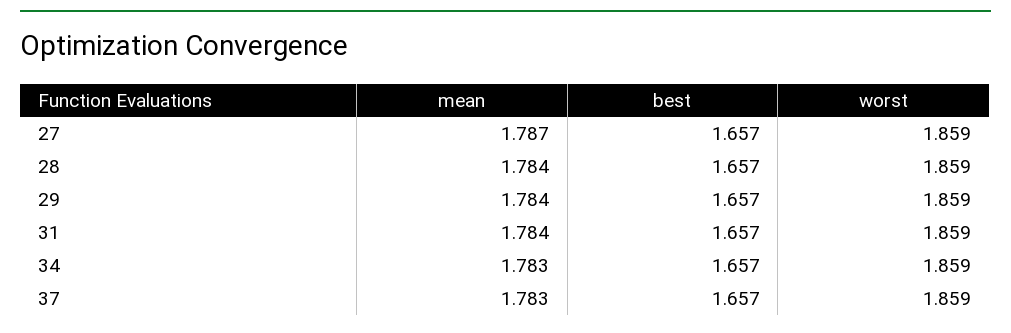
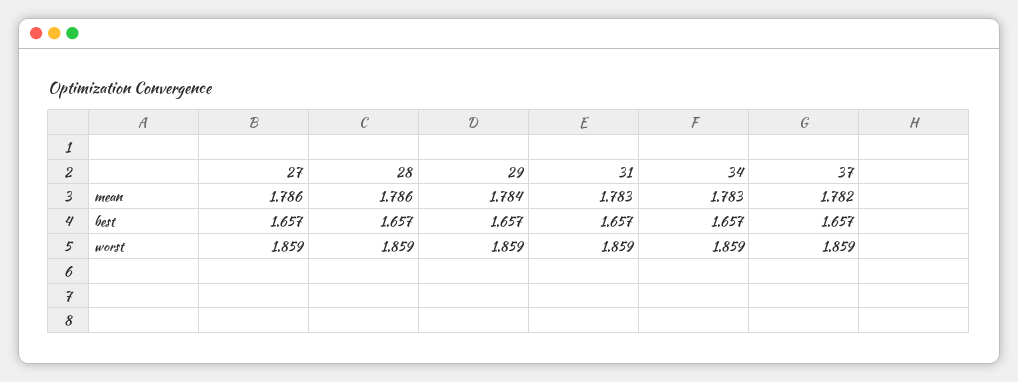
mean, 27: 1.787 -> 1.786
mean, 28: 1.784 -> 1.786
mean, 31: 1.784 -> 1.783
mean, 37: 1.783 -> 1.782

